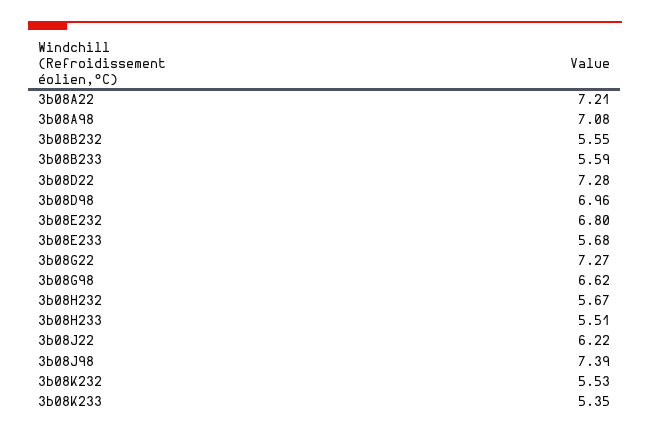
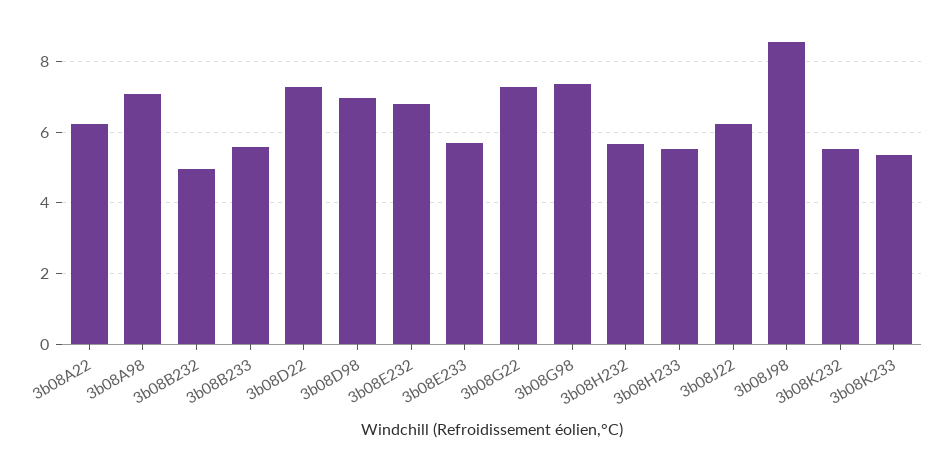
3b08A22: 7.21 -> 6.2
3b08B232: 5.55 -> 5
3b08G98: 6.62 -> 7.4
3b08J98: 7.39 -> 8.6

